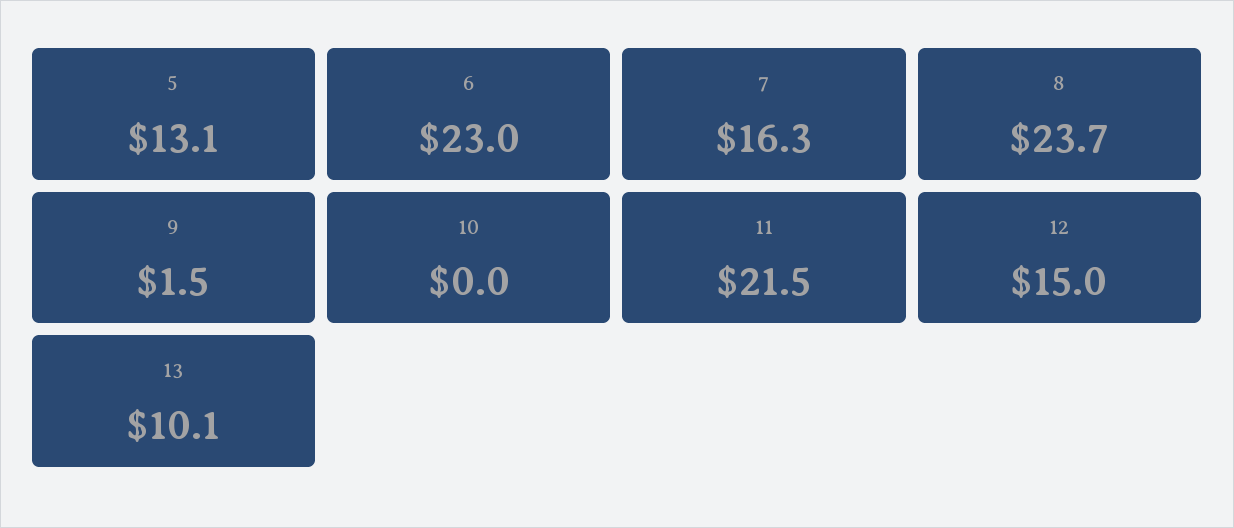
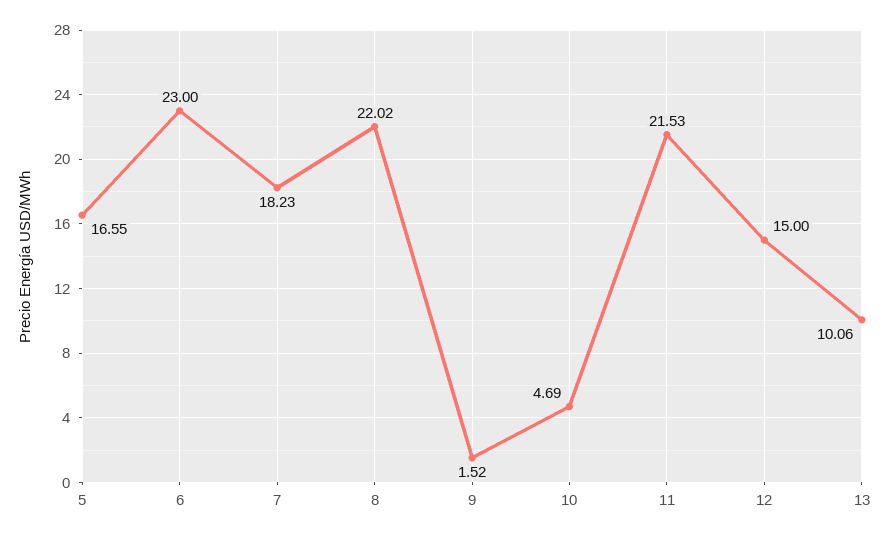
5: 13.1 -> 16.55
7: 16.3 -> 18.23
8: 23.7 -> 22.02
10: 0 -> 4.69

